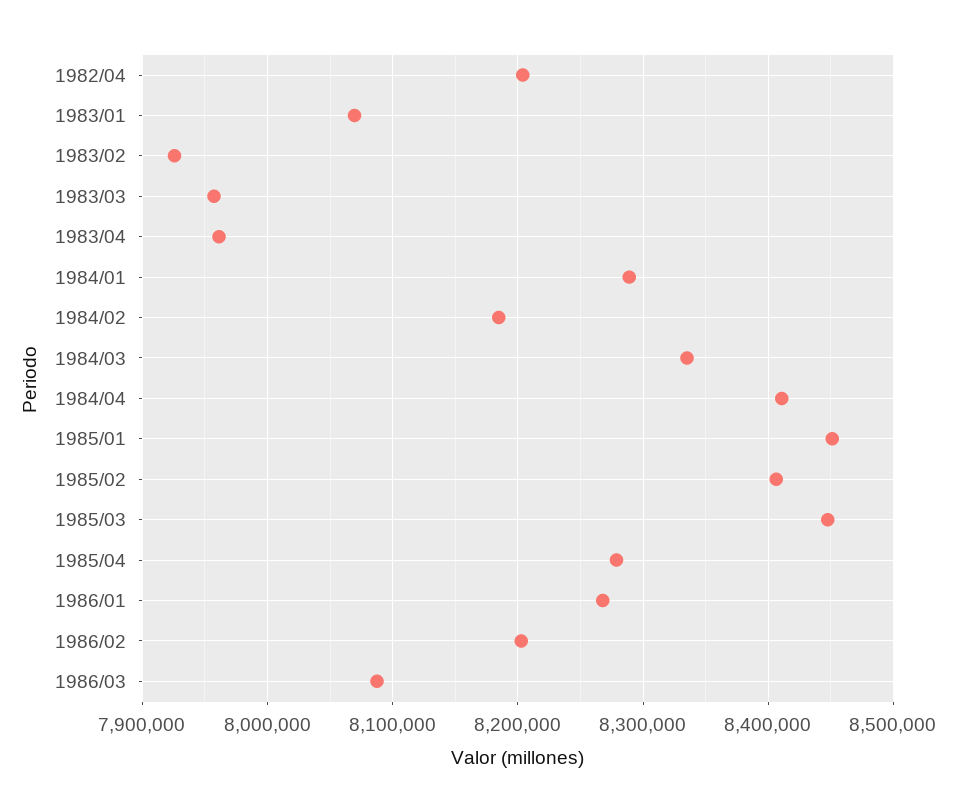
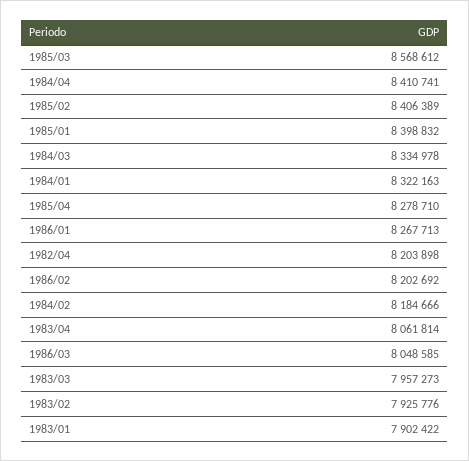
1983/01: 8070000 -> 7902422
1983/04: 7960000 -> 8061814
1984/01: 8290000 -> 8322163
1985/01: 8450000 -> 8398832
1985/03: 8450000 -> 8568612
1986/03: 8090000 -> 8048585

